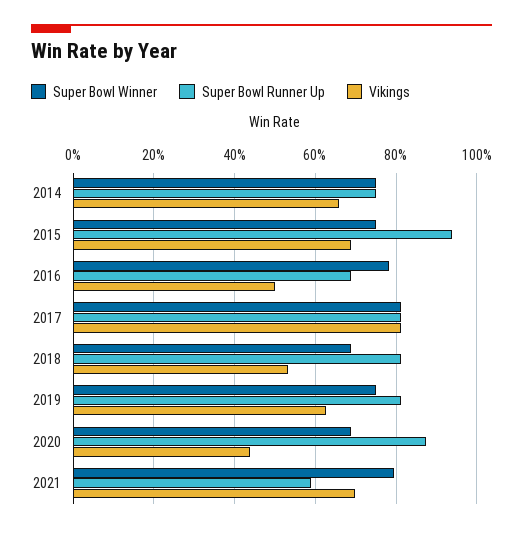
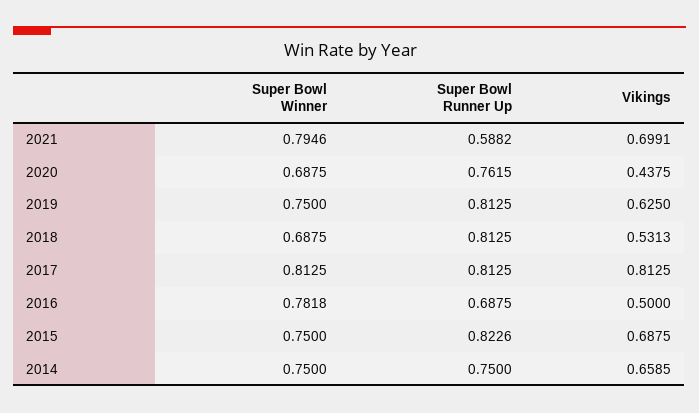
Super Bowl Runner Up, 2015: 0.94 -> 0.8226
Super Bowl Runner Up, 2020: 0.88 -> 0.7615

